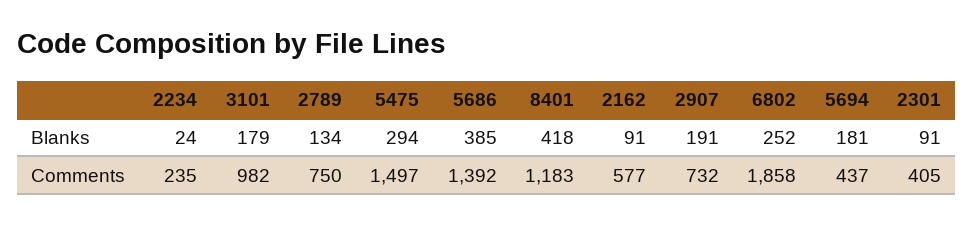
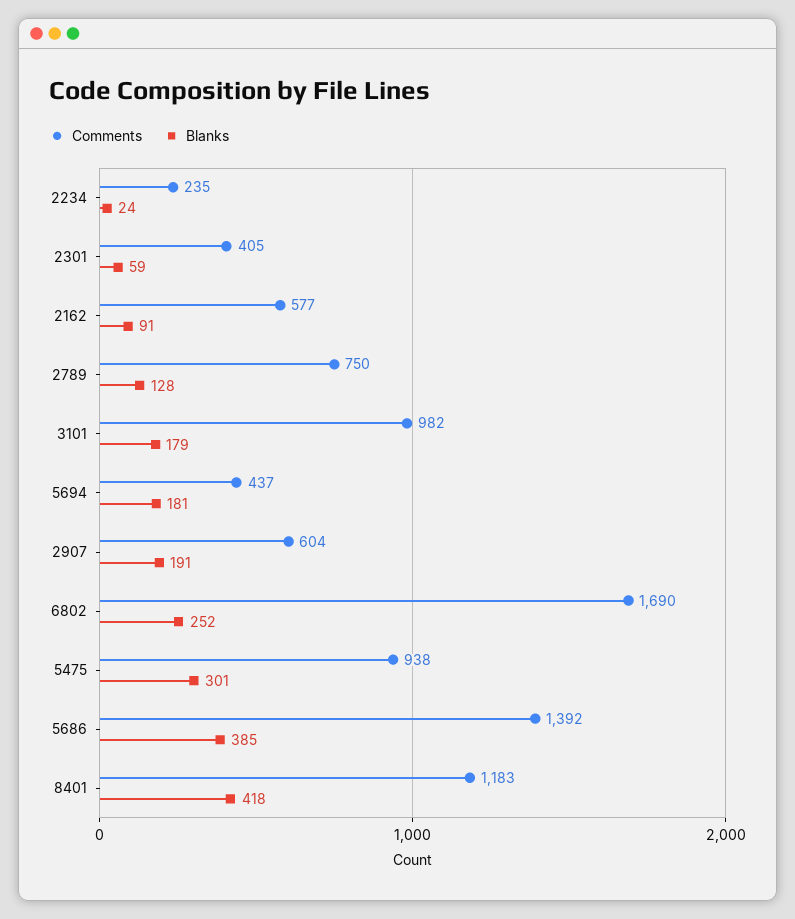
Blanks, 2789: 134 -> 128
Blanks, 5475: 294 -> 301
Blanks, 2301: 91 -> 59
Comments, 5475: 1497 -> 938
Comments, 2907: 732 -> 604
Comments, 6802: 1858 -> 1690

